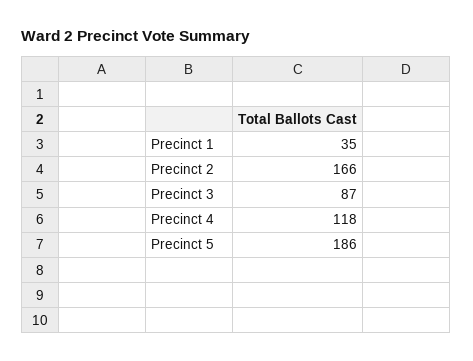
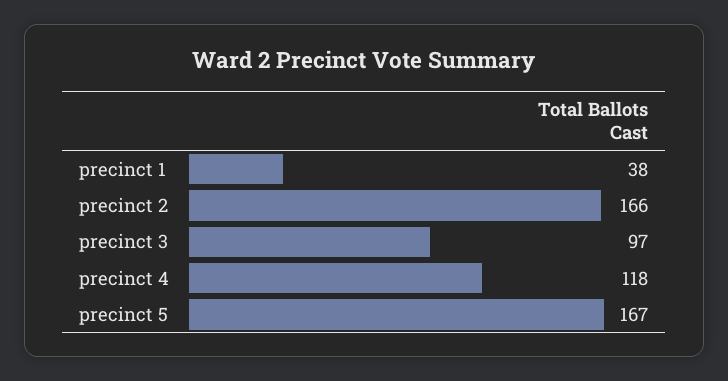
Precinct 1: 35 -> 38
Precinct 3: 87 -> 97
Precinct 5: 186 -> 167

